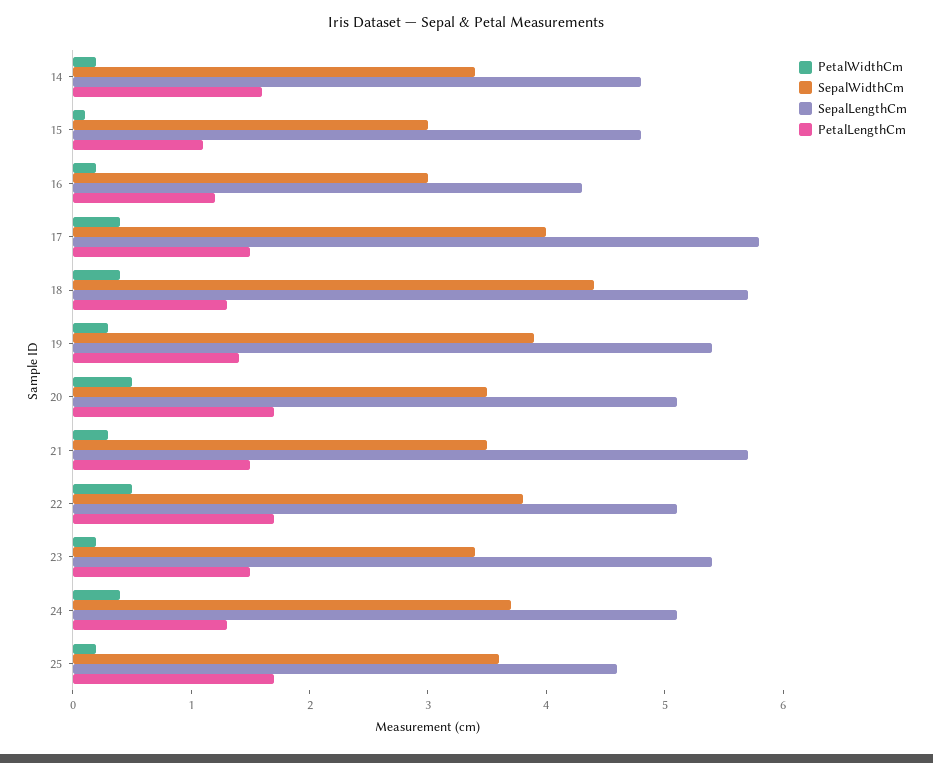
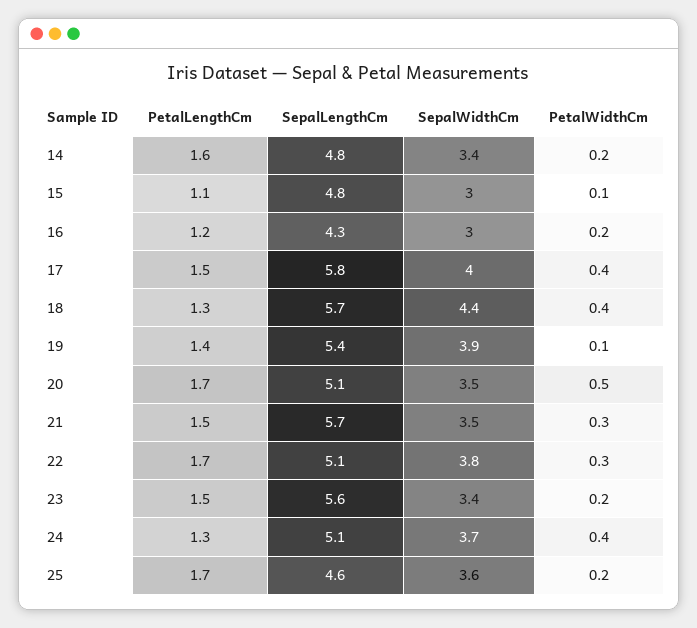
PetalWidthCm, 19: 0.3 -> 0.1
PetalWidthCm, 22: 0.5 -> 0.3
SepalLengthCm, 23: 5.4 -> 5.6

